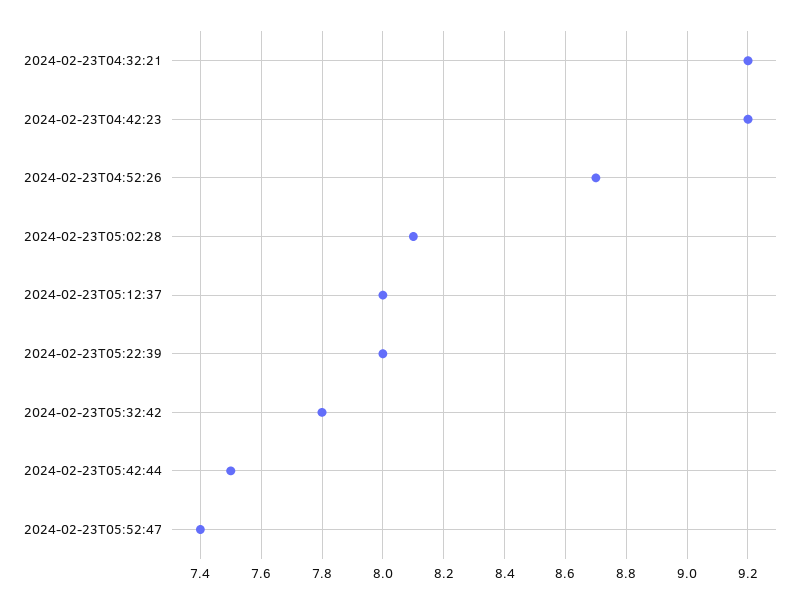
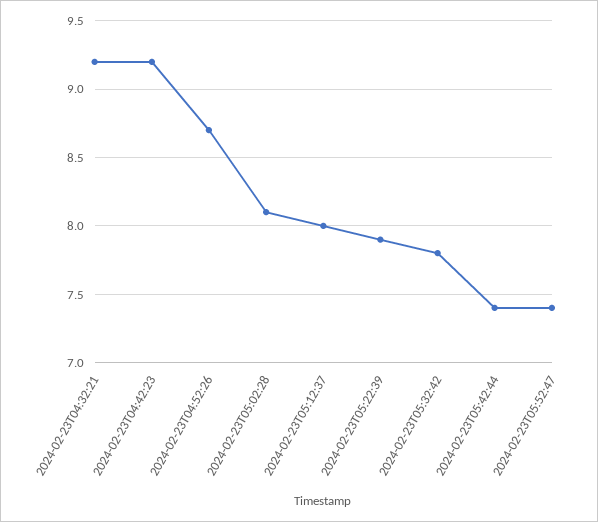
2024-02-23T05:22:39: 8 -> 7.9
2024-02-23T05:42:44: 7.5 -> 7.4

